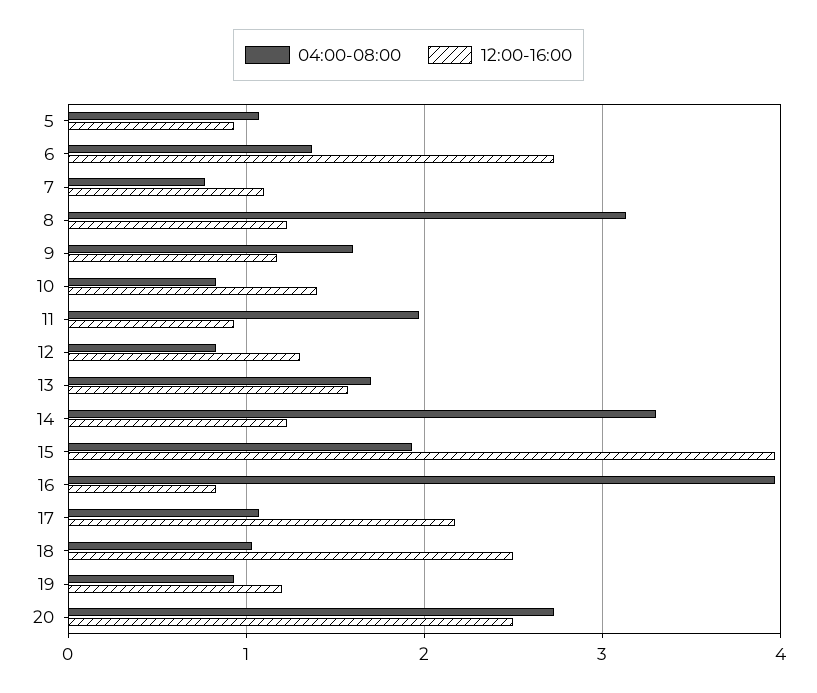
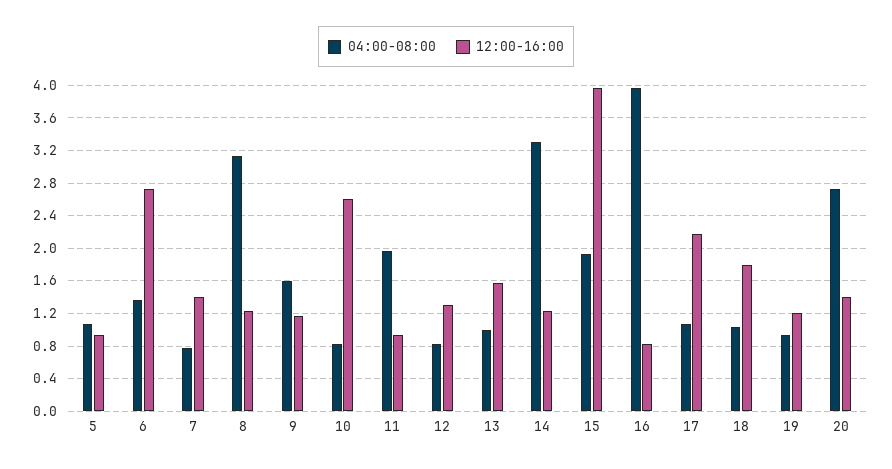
12:00-16:00, 7: 1.1 -> 1.4
12:00-16:00, 10: 1.4 -> 2.6
04:00-08:00, 13: 1.7 -> 1
12:00-16:00, 18: 2.5 -> 1.8
12:00-16:00, 20: 2.5 -> 1.4

